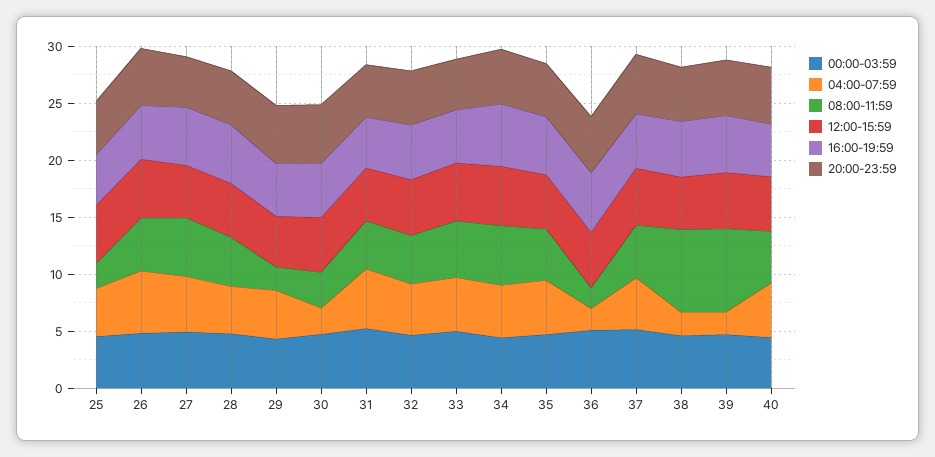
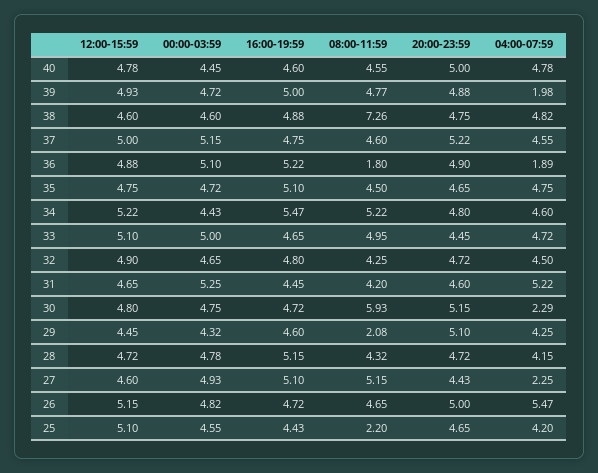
04:00-07:59, 27: 5 -> 2.25
08:00-11:59, 30: 3 -> 5.93
04:00-07:59, 38: 2 -> 4.82
08:00-11:59, 39: 7 -> 4.77

